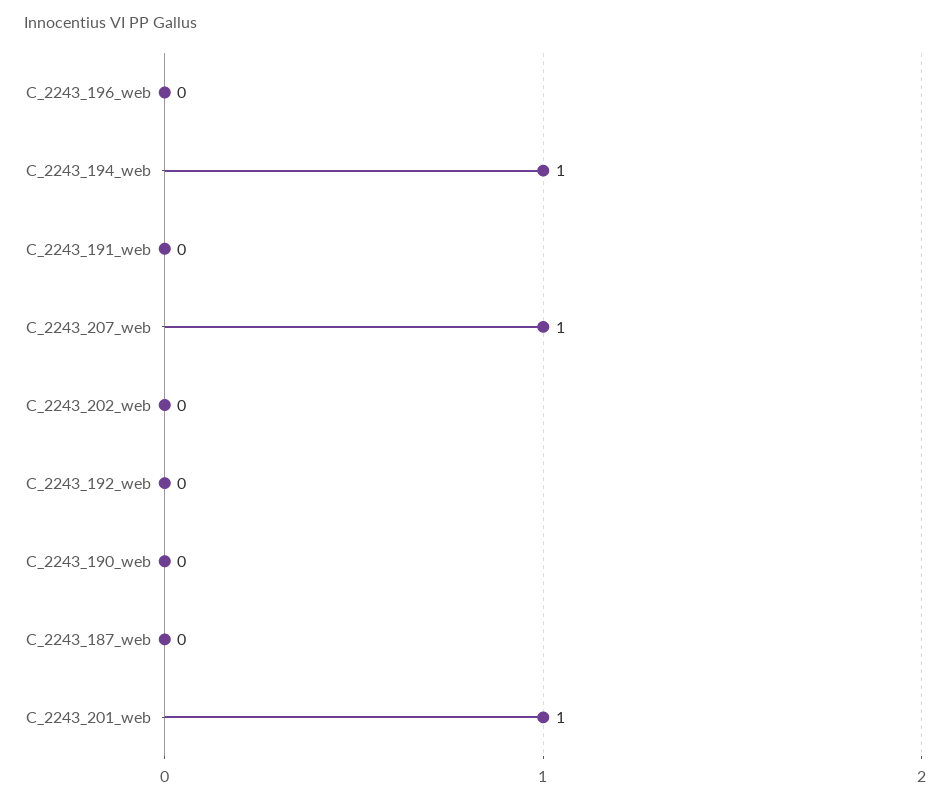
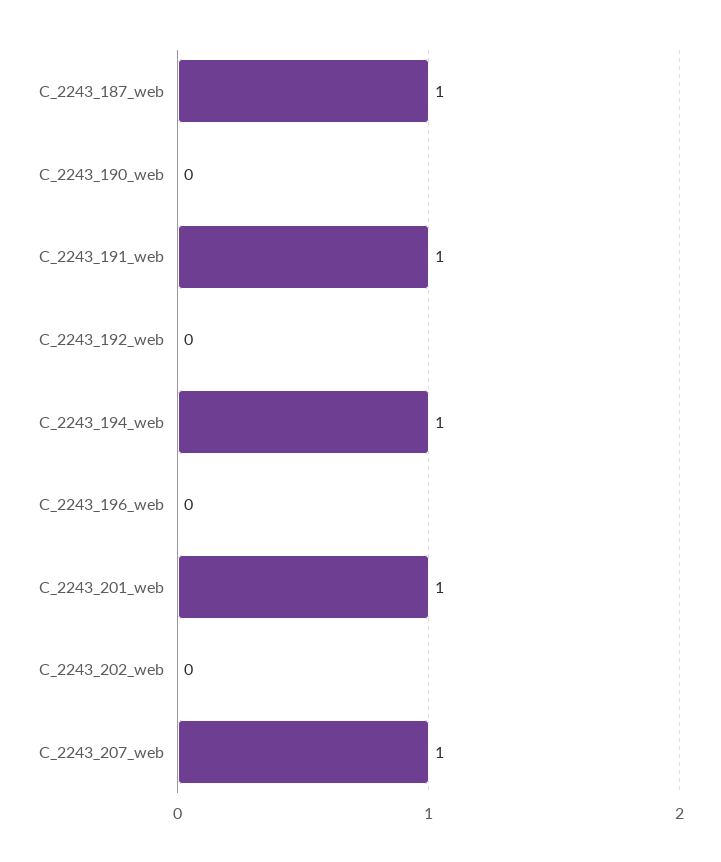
C_2243_191_web: 0 -> 1
C_2243_187_web: 0 -> 1

